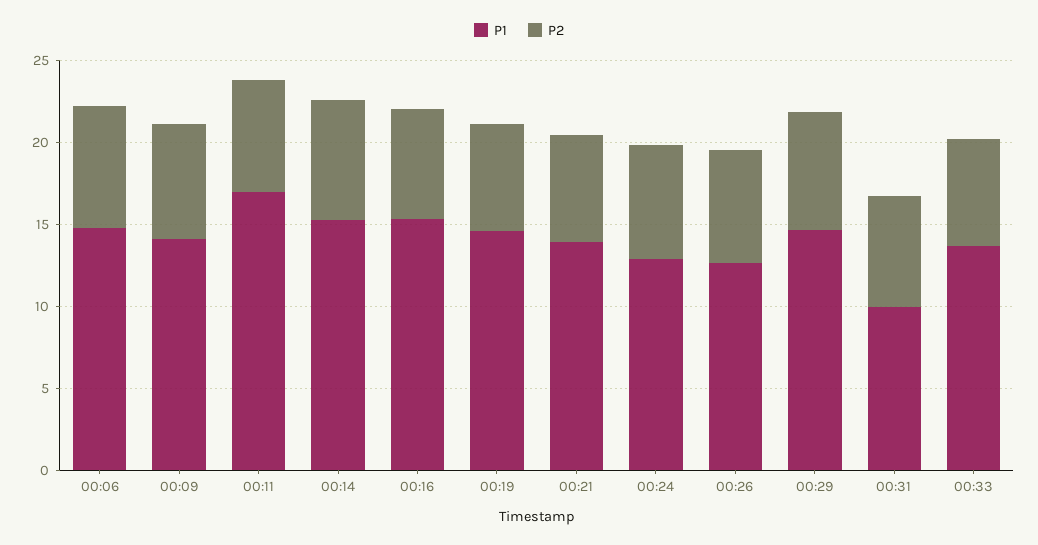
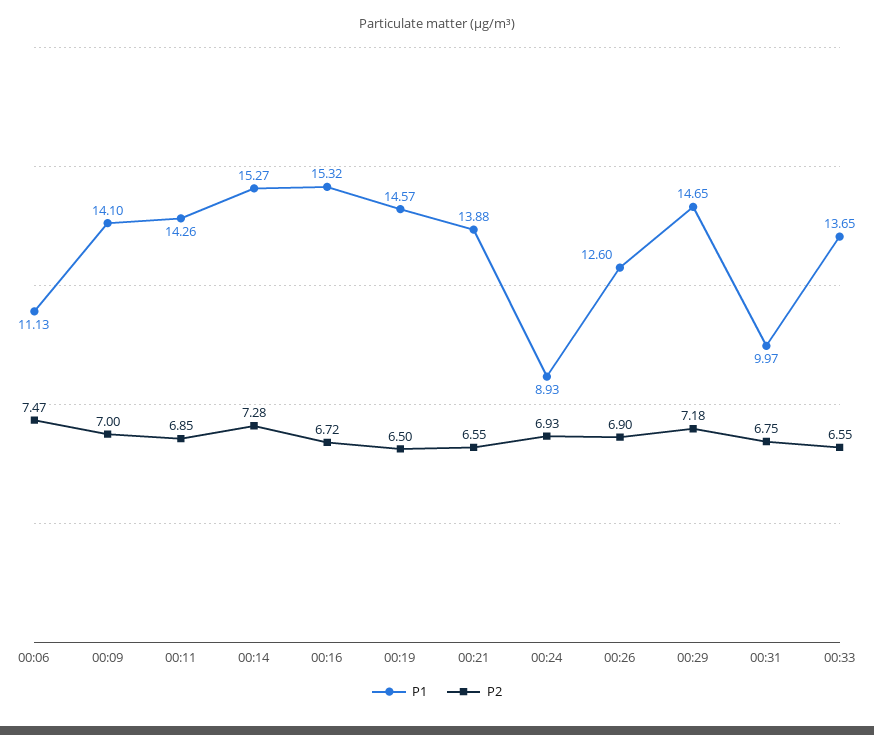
P1, 00:06: 15 -> 11.13
P1, 00:11: 17 -> 14.26
P1, 00:24: 13 -> 8.93

